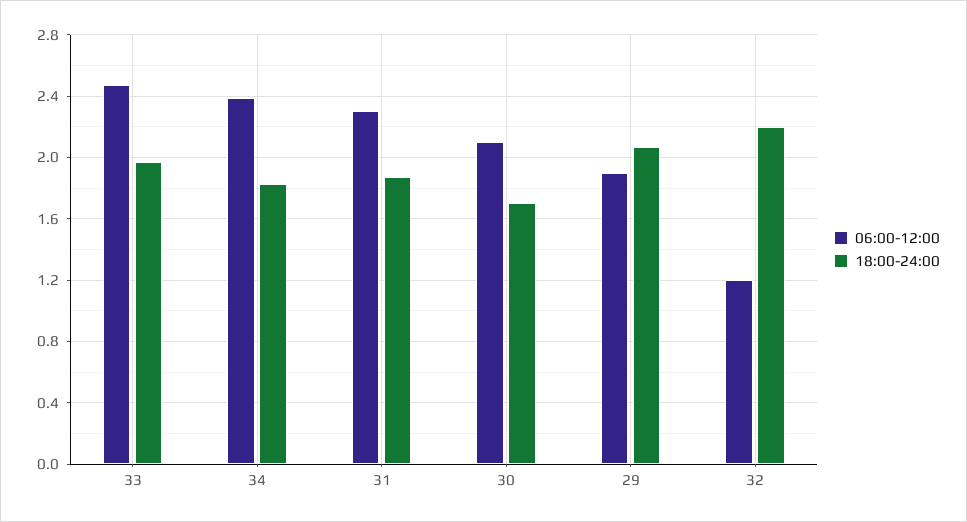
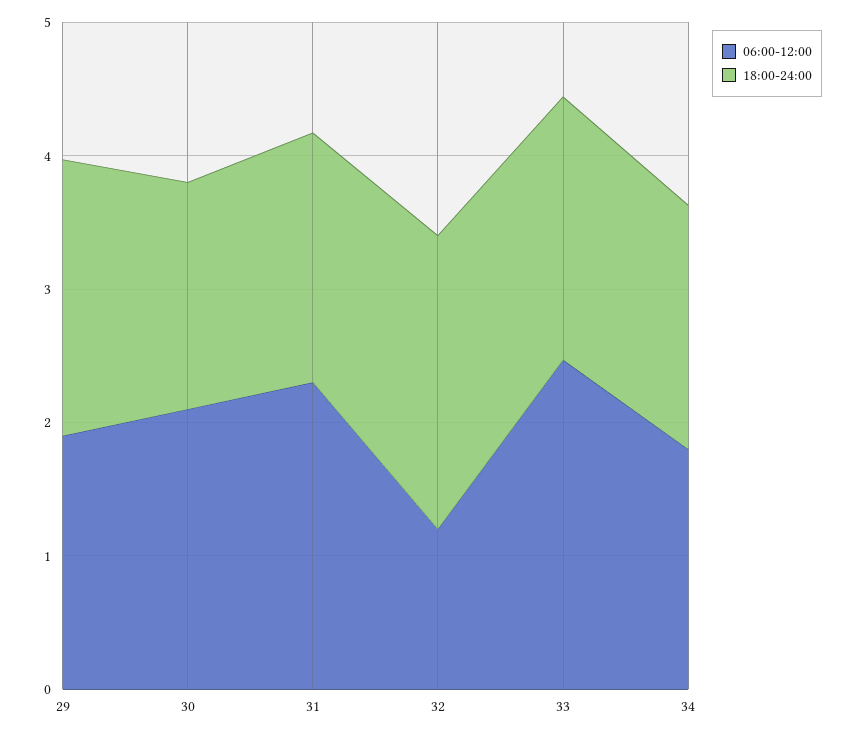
06:00-12:00, 34: 2.4 -> 1.8

